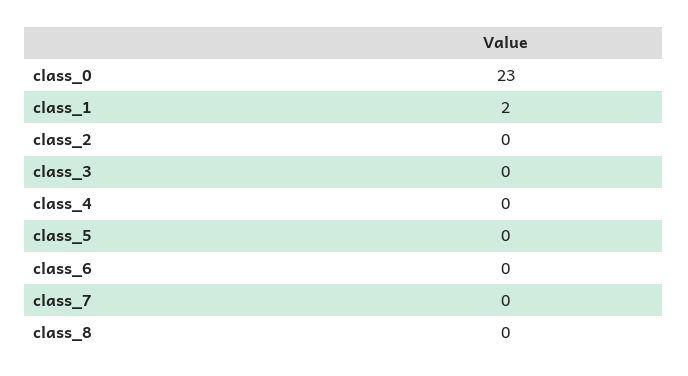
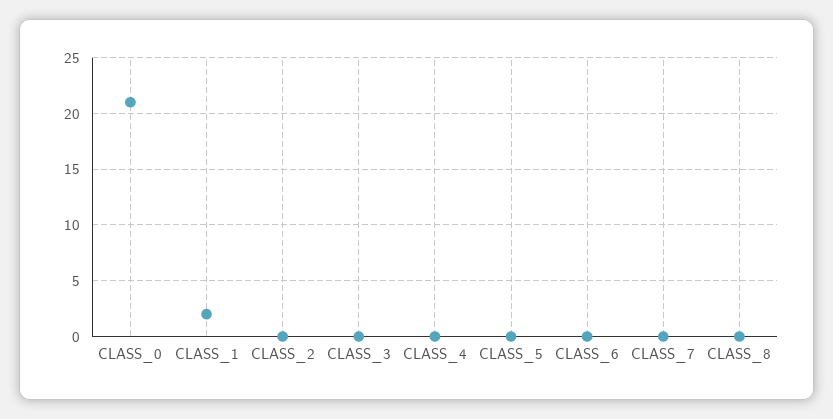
class_0: 23 -> 21

